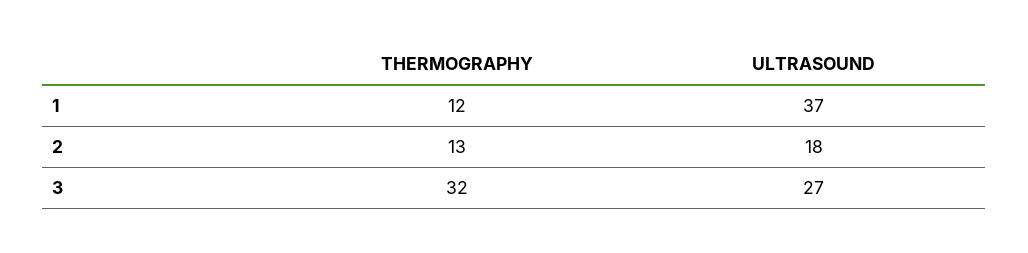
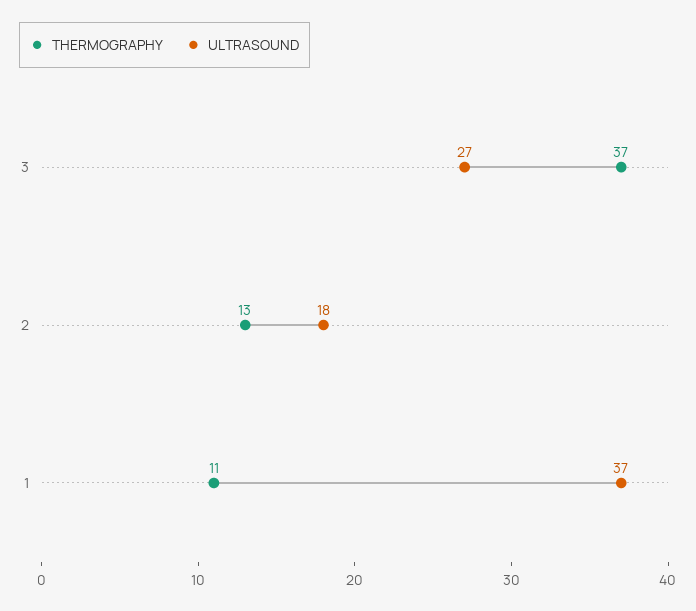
THERMOGRAPHY, 1: 12 -> 11
THERMOGRAPHY, 3: 32 -> 37

